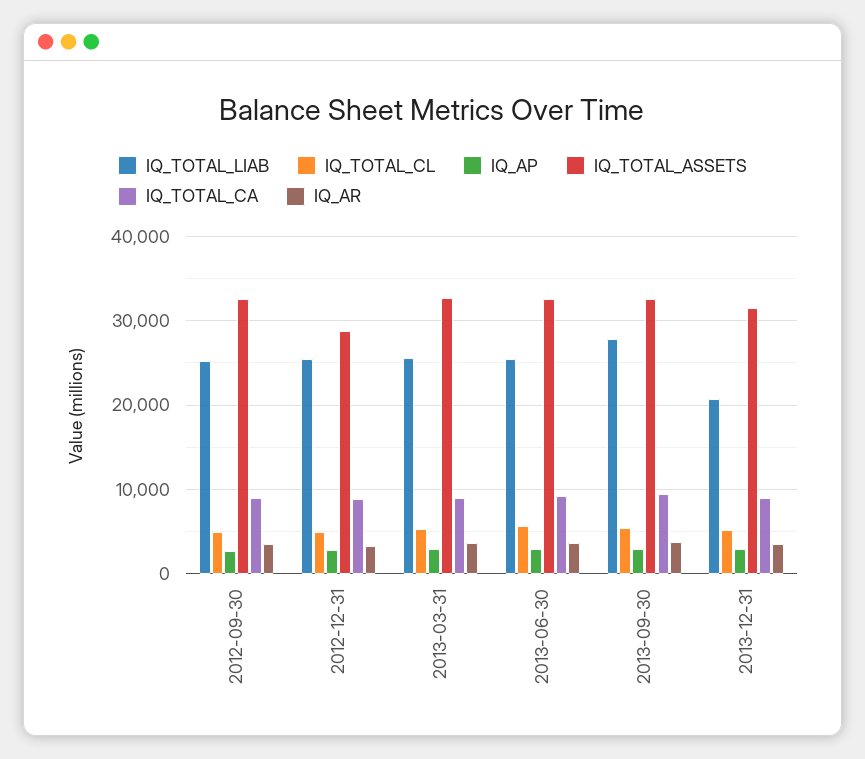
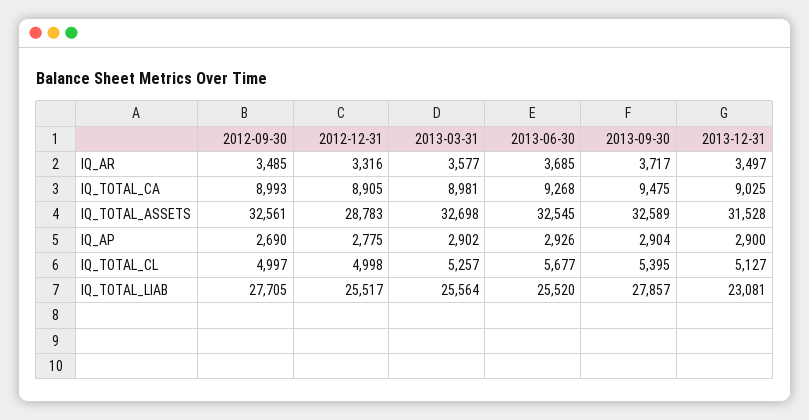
IQ_TOTAL_LIAB, 2012-09-30: 25000 -> 27705
IQ_TOTAL_LIAB, 2013-12-31: 21000 -> 23081

